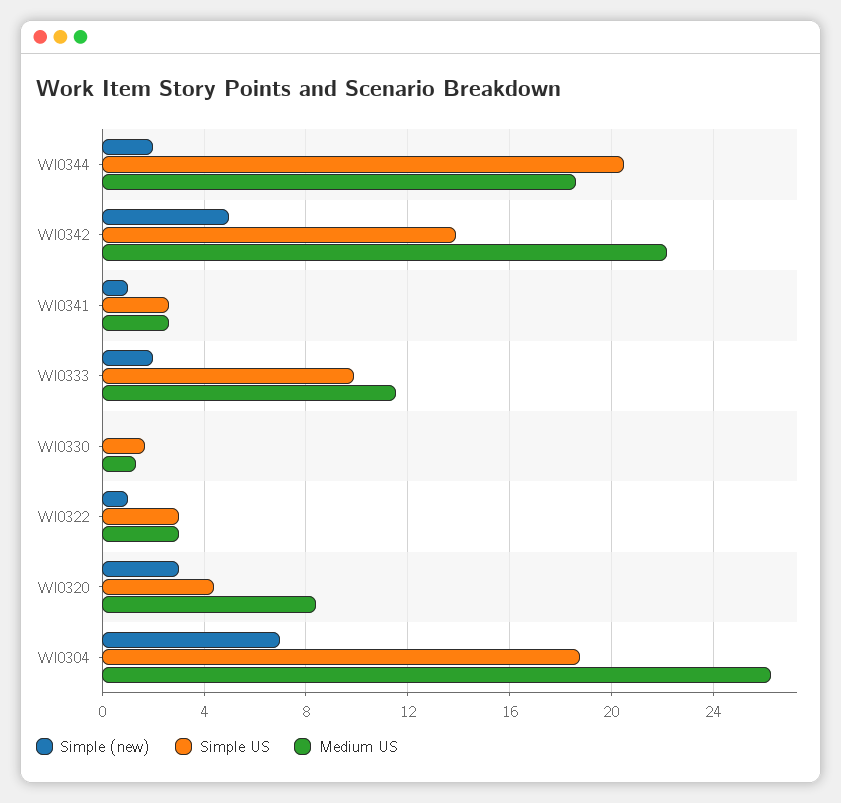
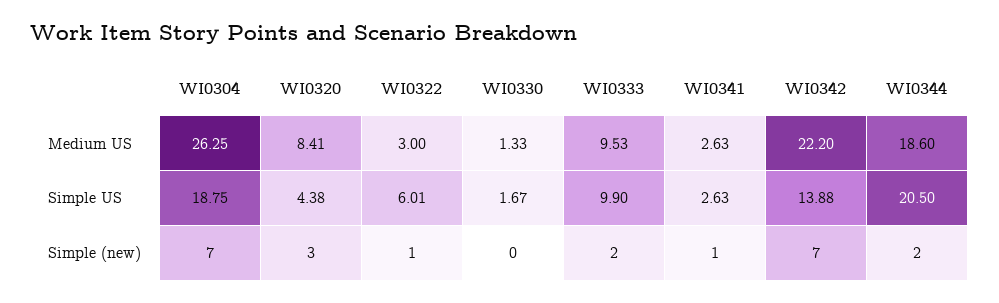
Simple (new), WI0342: 5 -> 7
Medium US, WI0333: 11.5 -> 9.53
Simple US, WI0322: 3 -> 6.01

